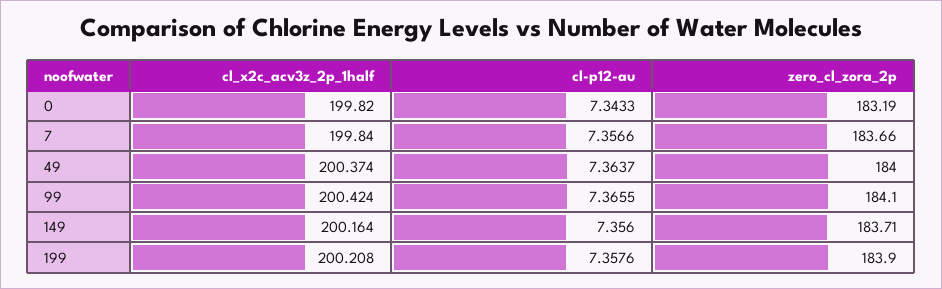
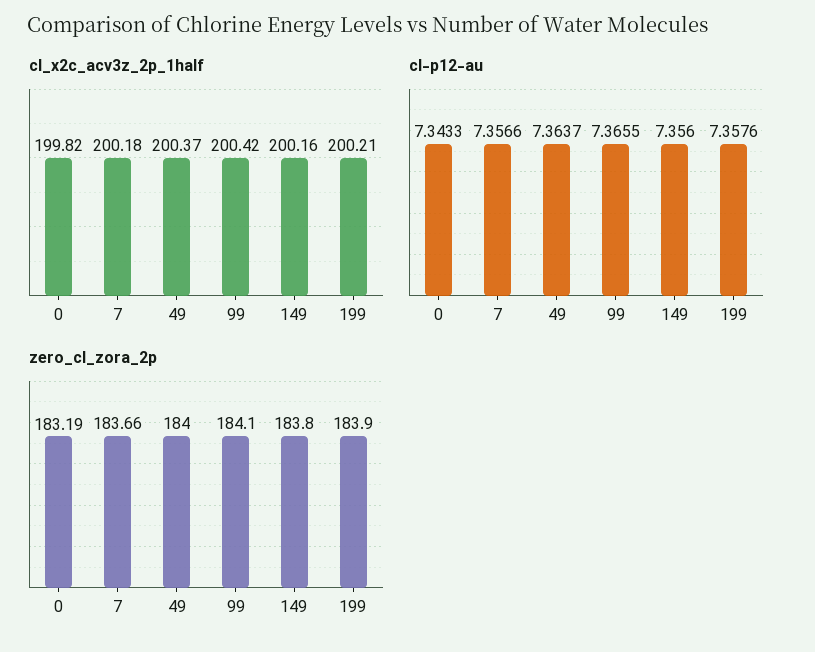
cl_x2c_acv3z_2p_1half, 7: 199.84 -> 200.18
zero_cl_zora_2p, 149: 183.71 -> 183.8

